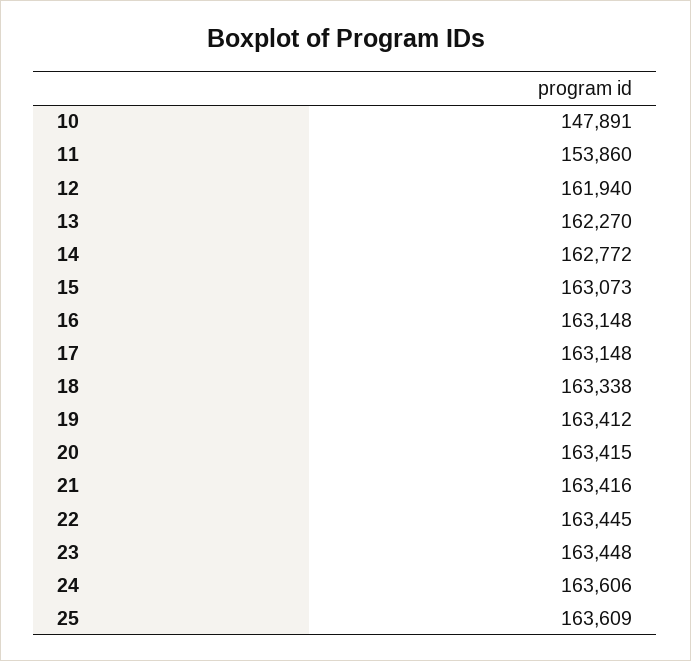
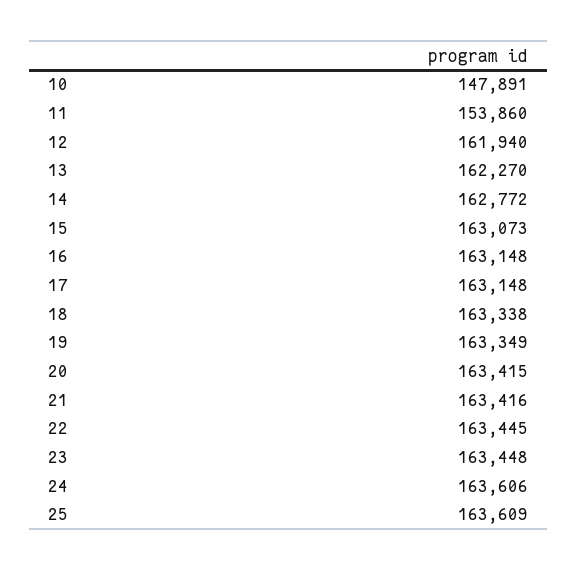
19: 163412 -> 163349

